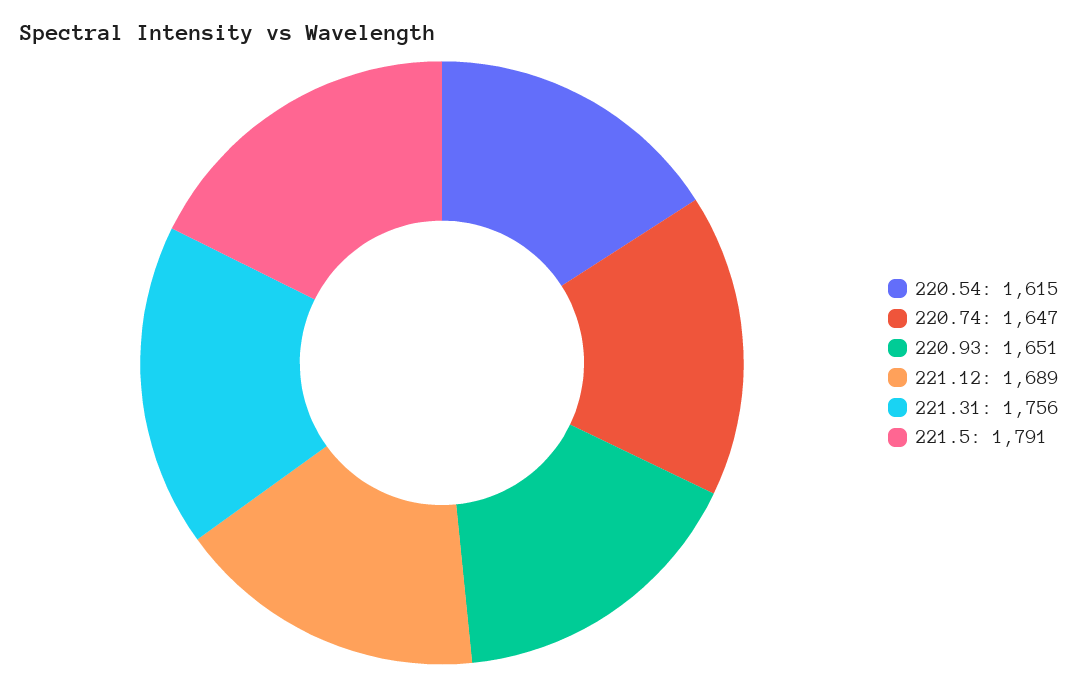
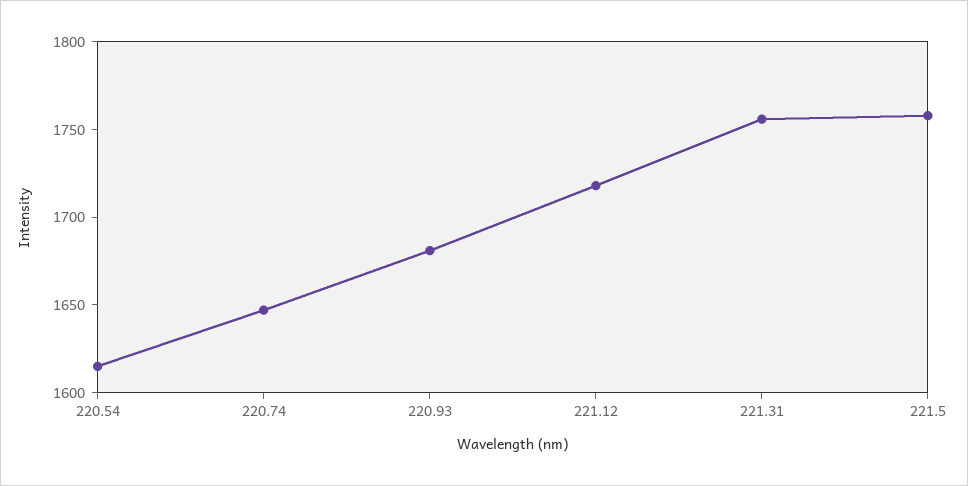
220.93: 1651 -> 1680
221.12: 1689 -> 1720
221.5: 1791 -> 1760

